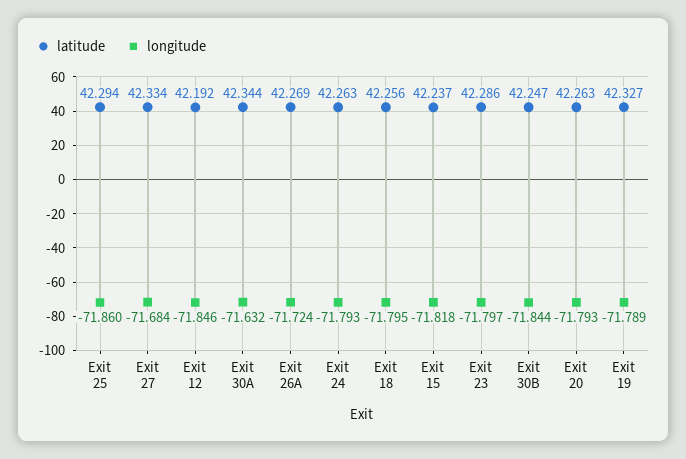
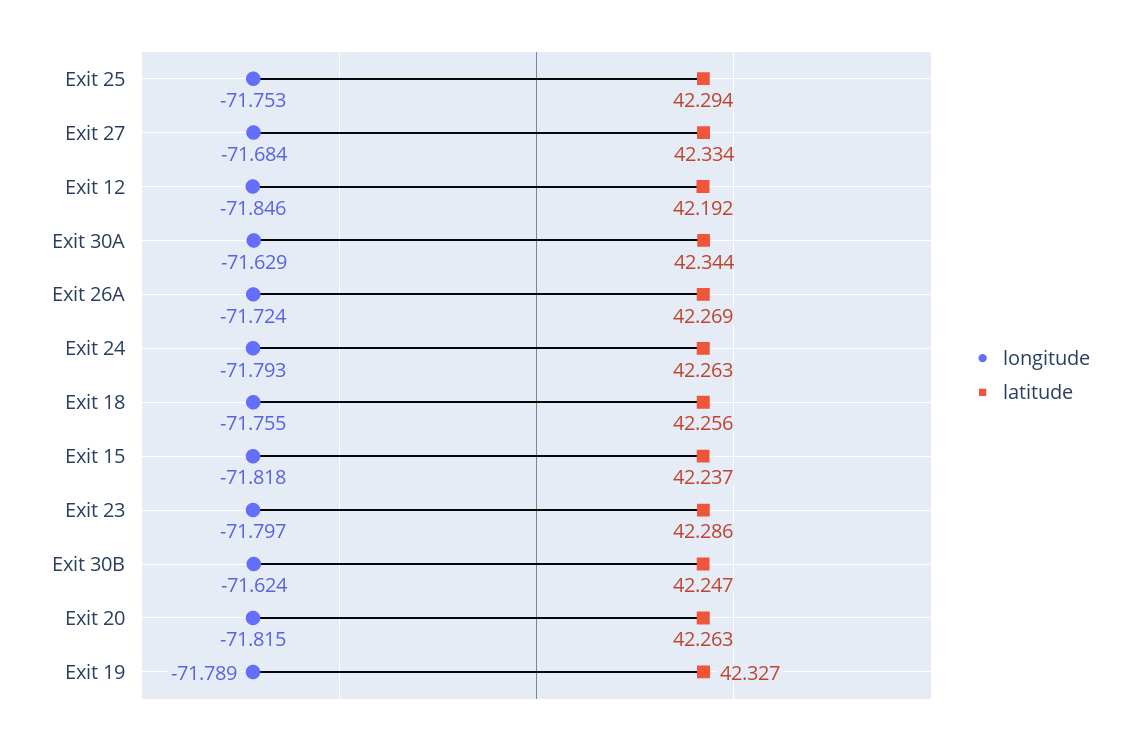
longitude, Exit 25: -71.86 -> -71.753
longitude, Exit 30A: -71.632 -> -71.629
longitude, Exit 18: -71.795 -> -71.755
longitude, Exit 30B: -71.844 -> -71.624
longitude, Exit 20: -71.793 -> -71.815

